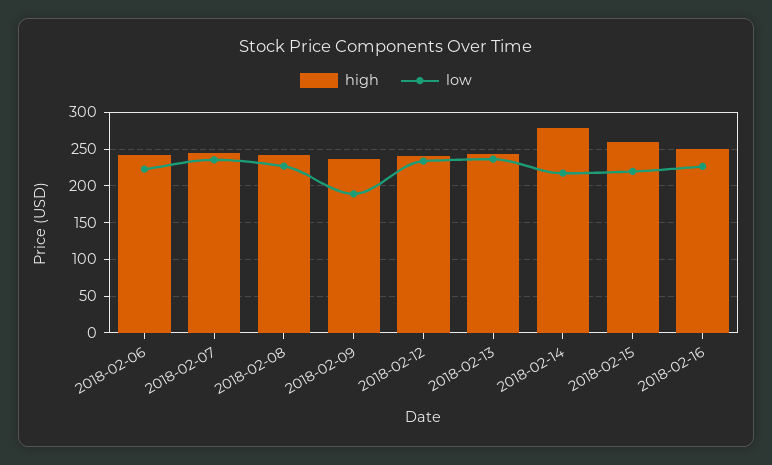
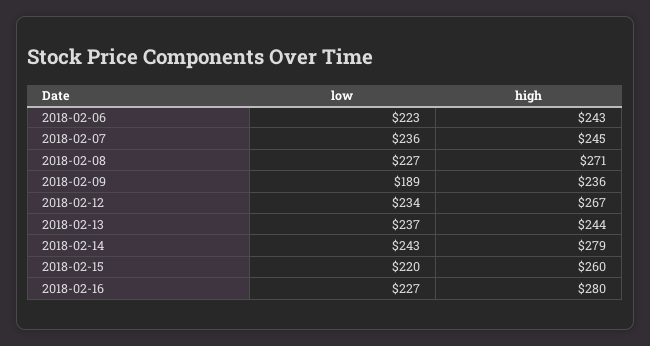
high, 2018-02-08: 240 -> 271
high, 2018-02-12: 240 -> 267
low, 2018-02-14: 220 -> 243
high, 2018-02-16: 250 -> 280

